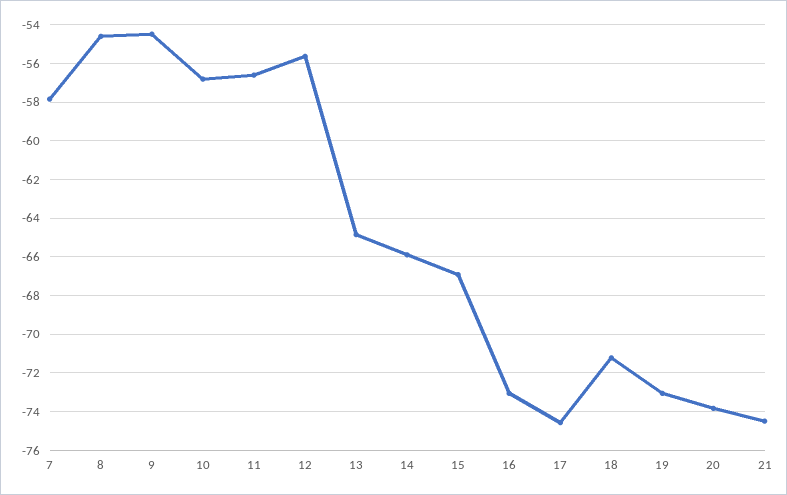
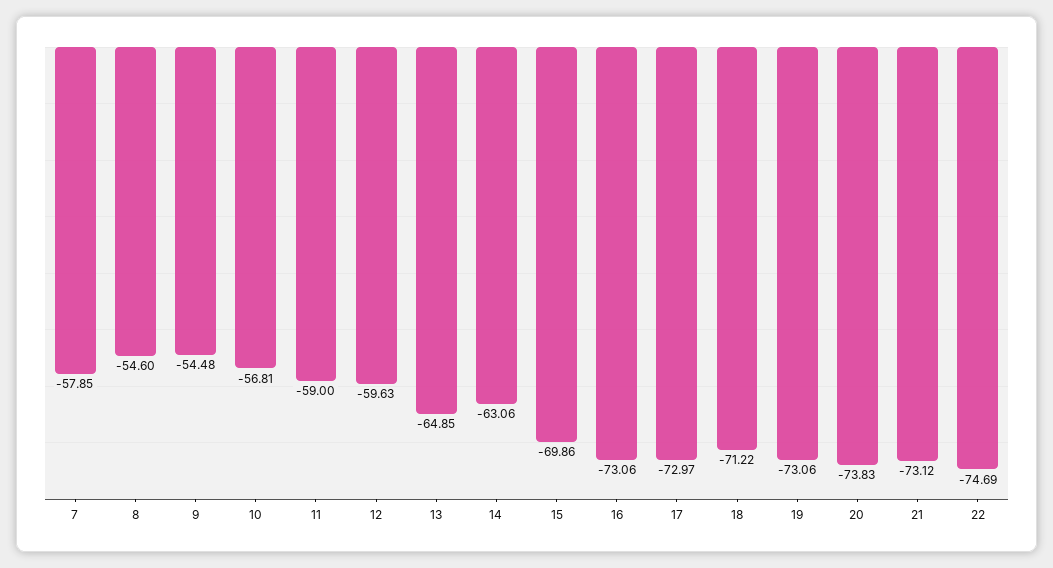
11: -56.5 -> -59
12: -55.5 -> -59.63
14: -66 -> -63.06
15: -67 -> -69.86
17: -74.5 -> -72.97
21: -74.5 -> -73.12
22: none -> -74.69

